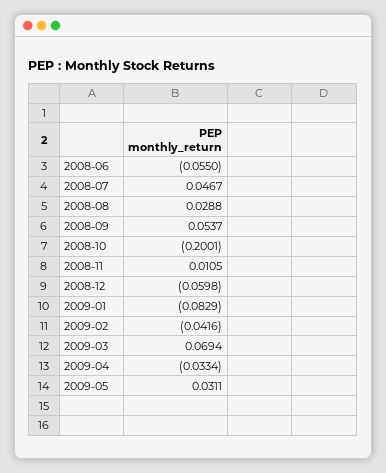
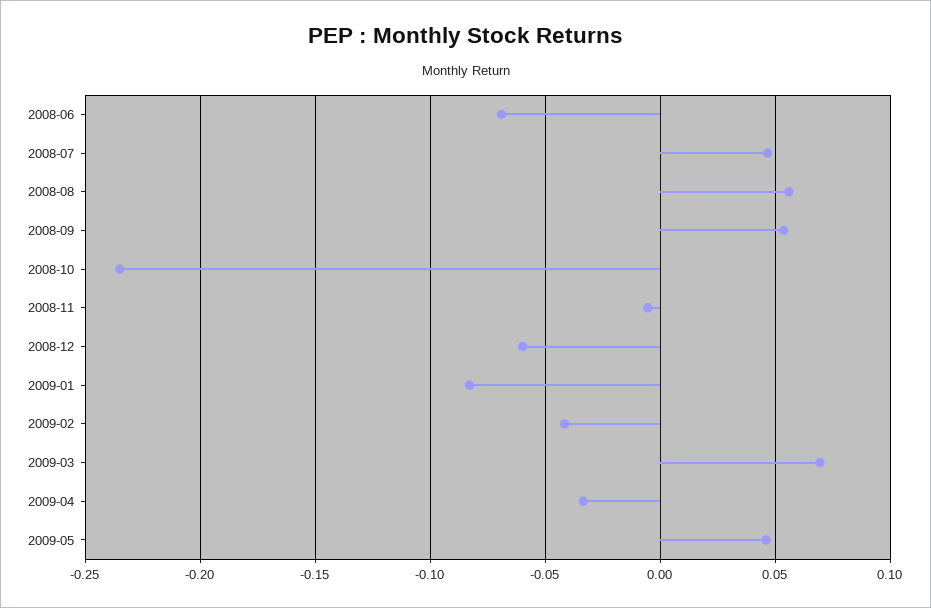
2008-06: -0.055 -> -0.07
2008-08: 0.0288 -> 0.055
2008-10: -0.2001 -> -0.235
2008-11: 0.0105 -> -0.005
2009-05: 0.0311 -> 0.045

